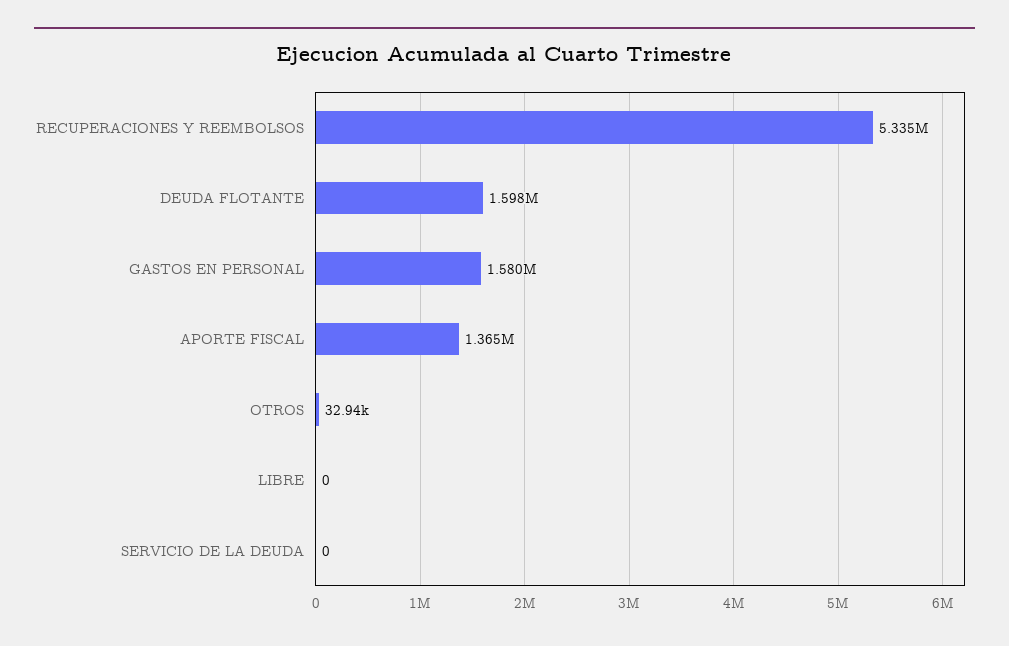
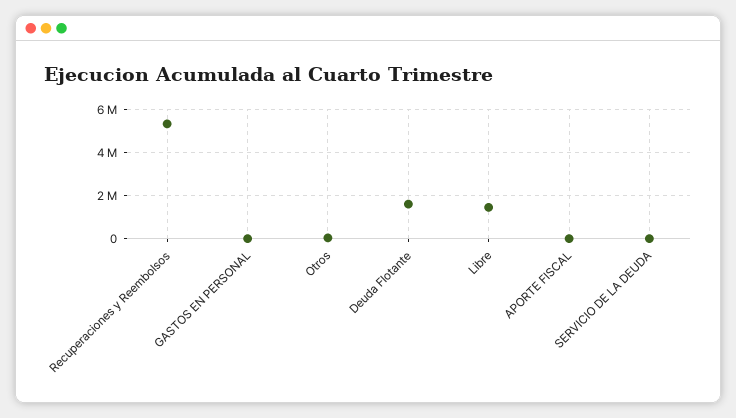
GASTOS EN PERSONAL: 1580000 -> 0
APORTE FISCAL: 1365000 -> 0
LIBRE: 0 -> 1500000

